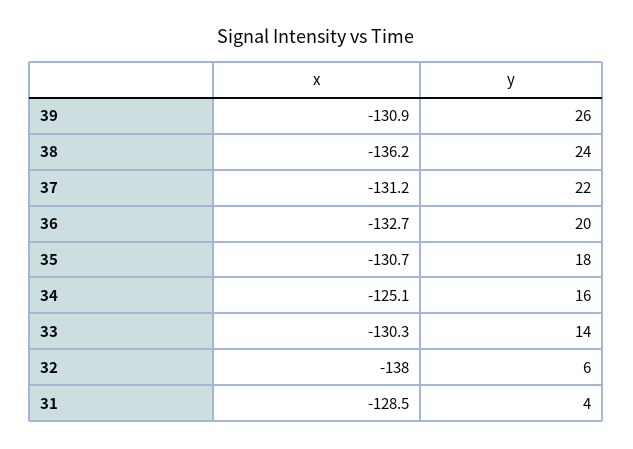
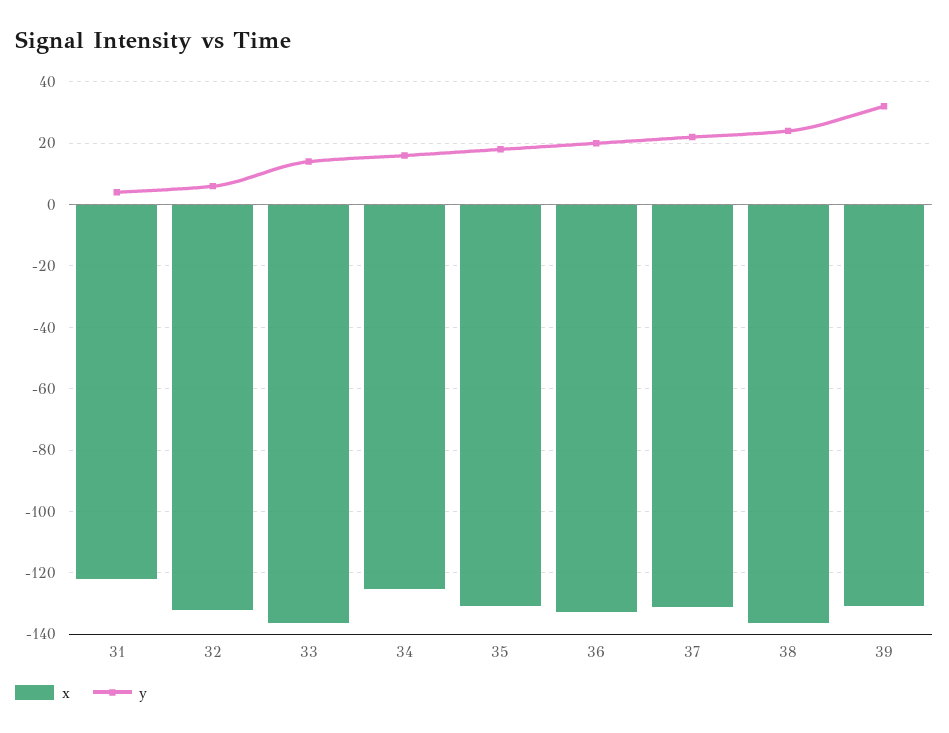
y, 39: 26 -> 32
x, 33: -130.3 -> -136
x, 32: -138 -> -132
x, 31: -128.5 -> -122

